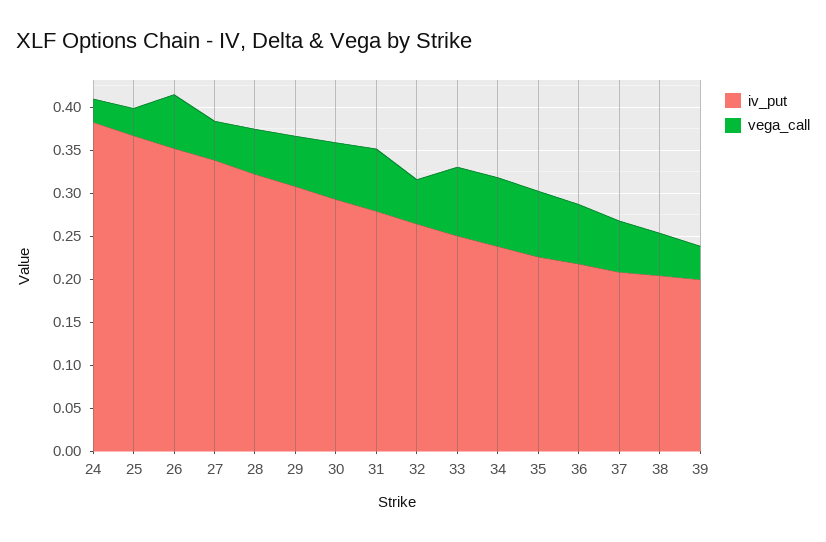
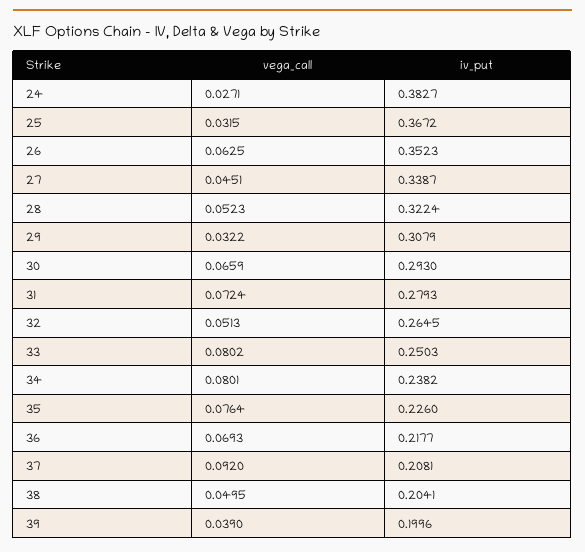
vega_call, 29: 0.06 -> 0.0322
vega_call, 37: 0.06 -> 0.092

